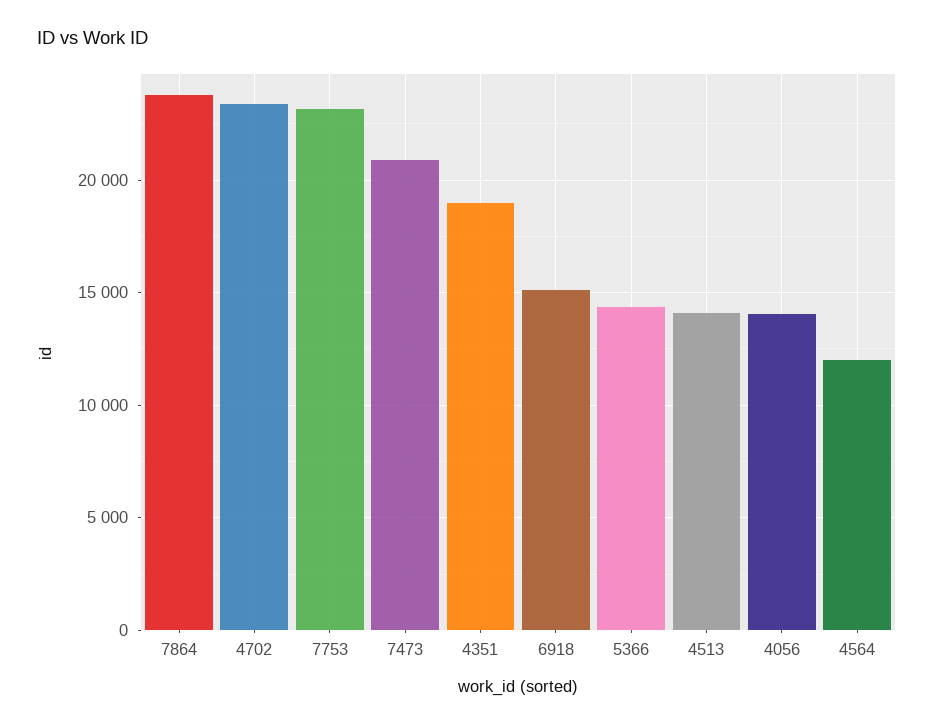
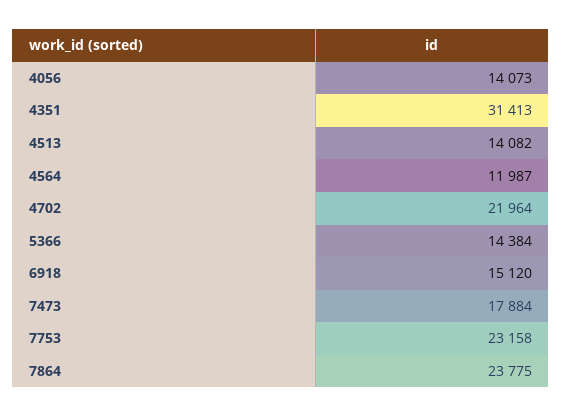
4702: 23500 -> 21964
7473: 21000 -> 17884
4351: 19000 -> 31413

